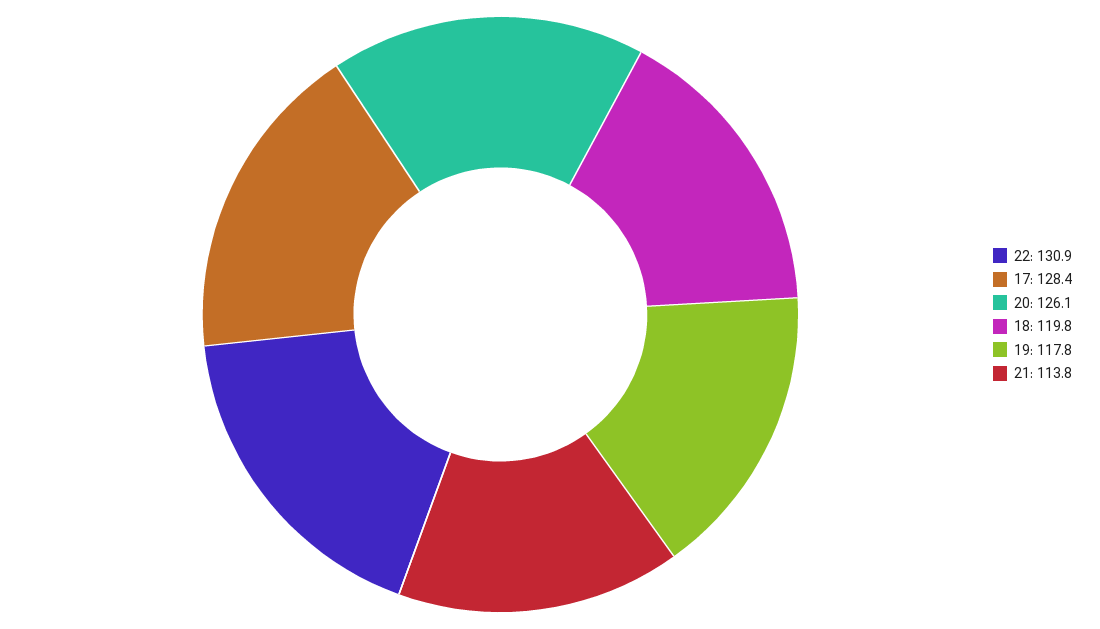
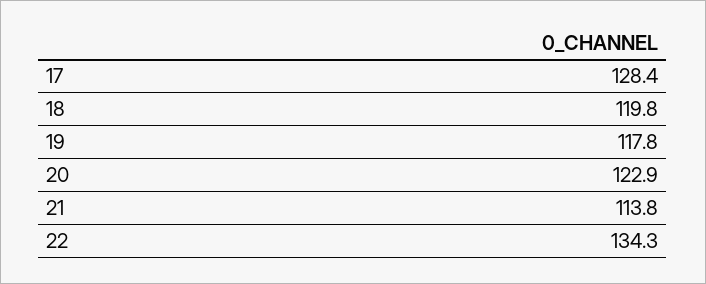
22: 130.9 -> 134.3
20: 126.1 -> 122.9

